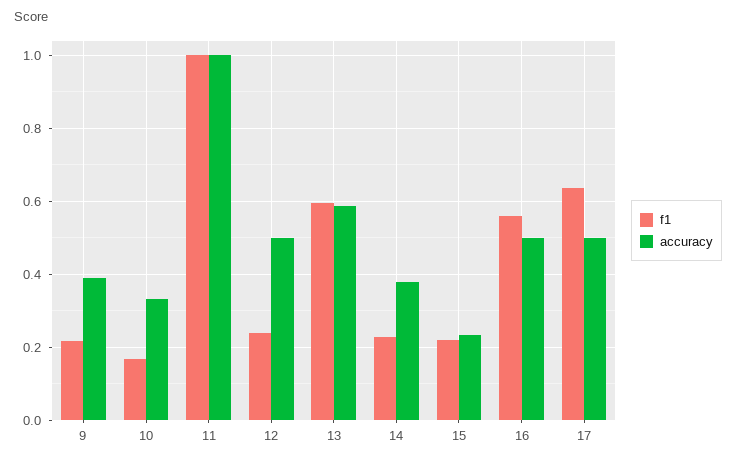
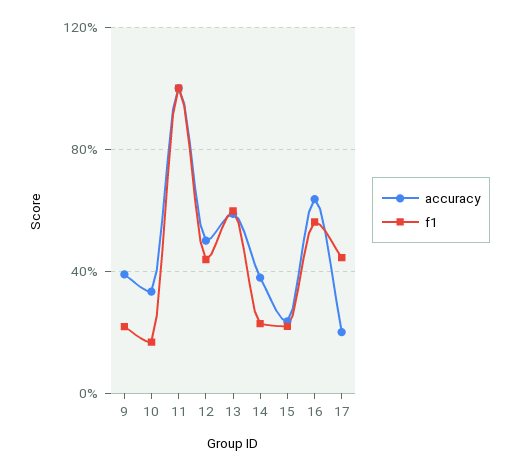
f1, 12: 0.24 -> 0.45
accuracy, 16: 0.5 -> 0.65
f1, 17: 0.64 -> 0.45
accuracy, 17: 0.5 -> 0.2

